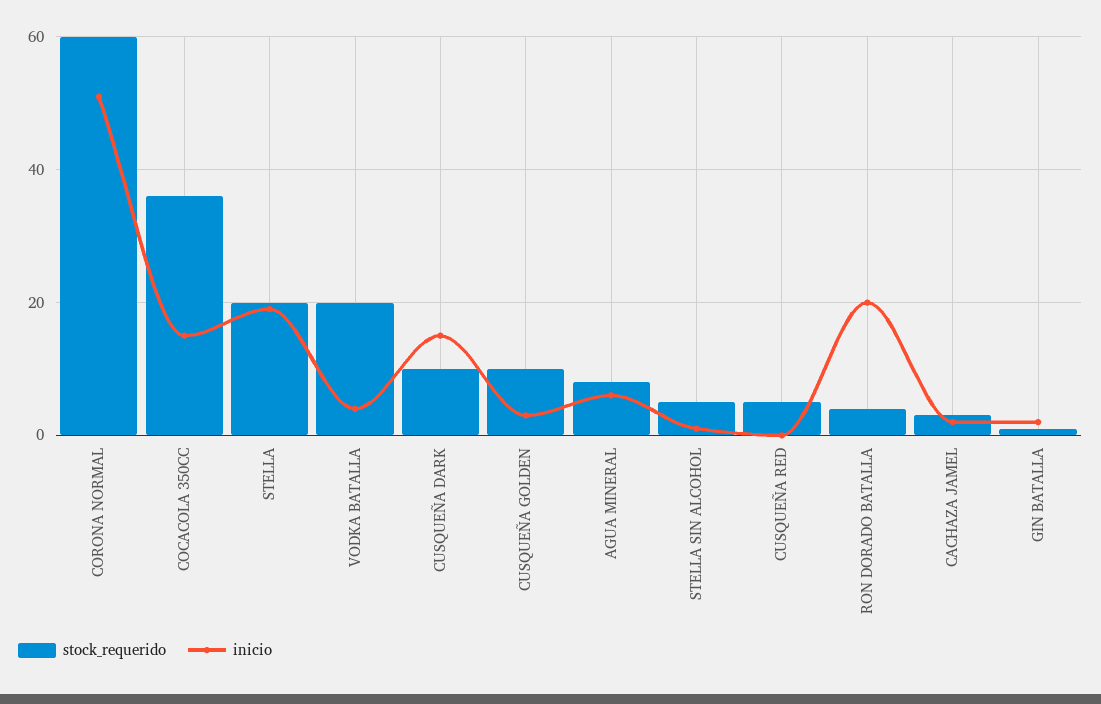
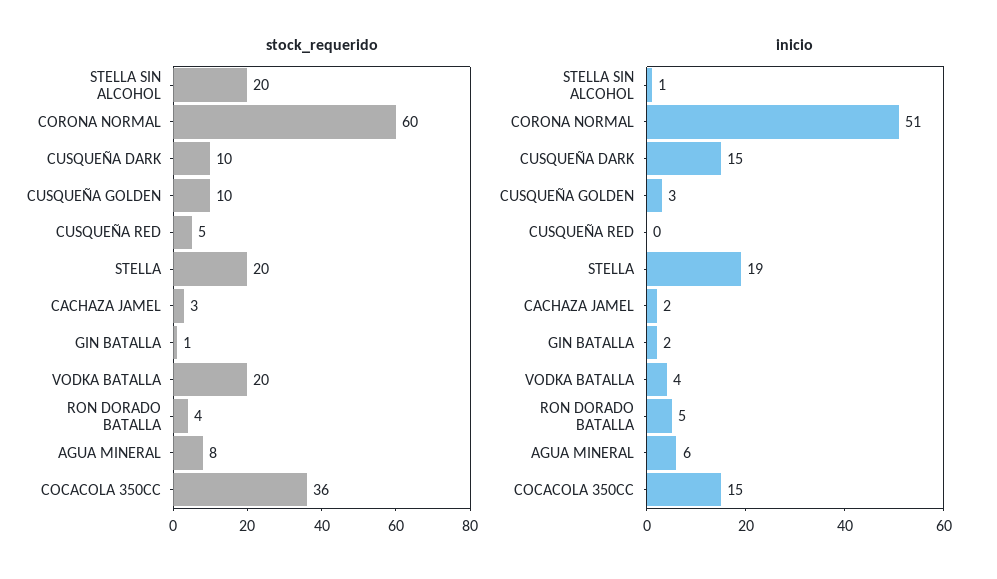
stock_requerido, STELLA SIN ALCOHOL: 5 -> 20
inicio, RON DORADO BATALLA: 20 -> 5

